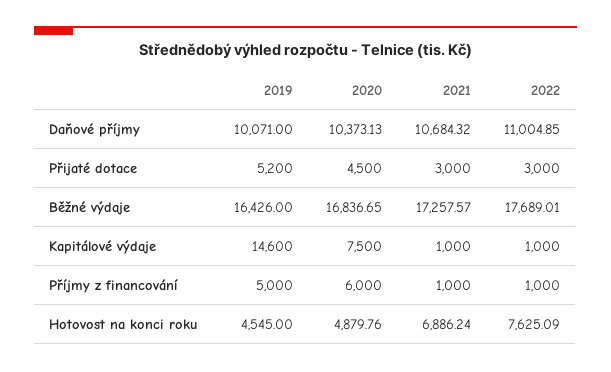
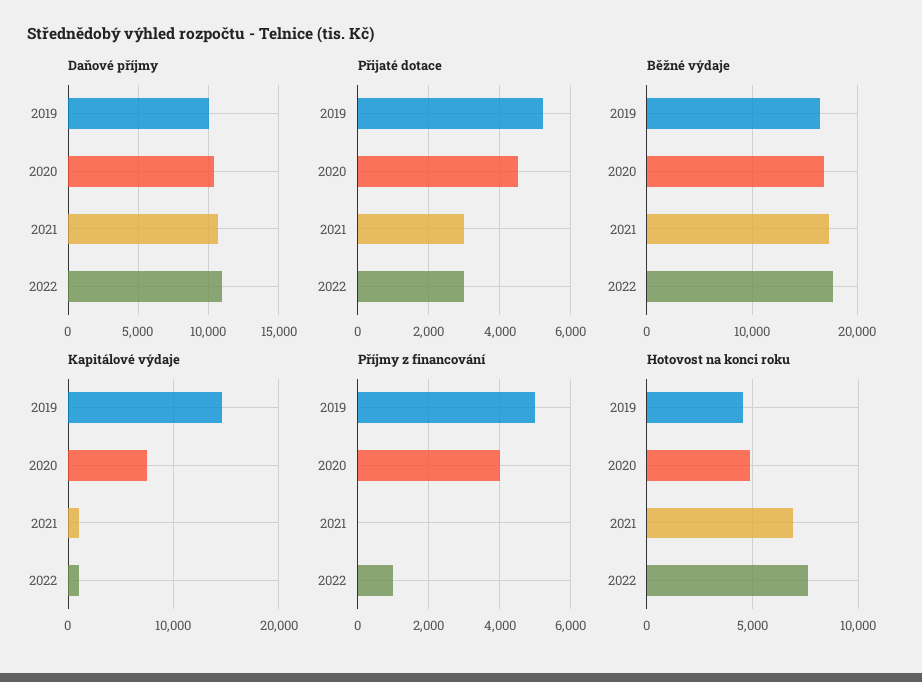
Příjmy z financování, 2020: 6000 -> 4000
Příjmy z financování, 2021: 1000 -> 0

